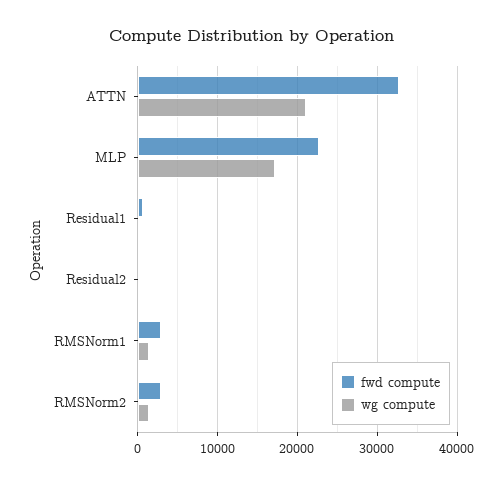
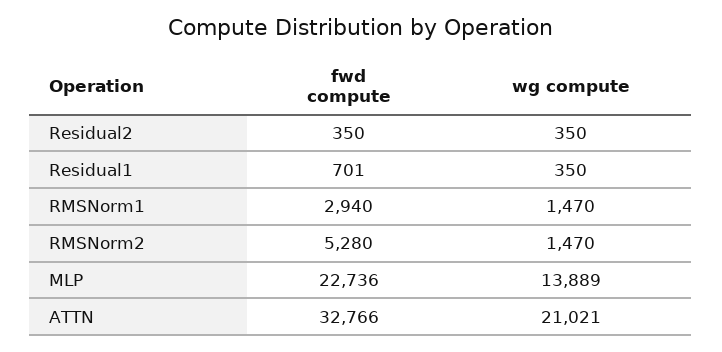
wg compute, MLP: 17000 -> 13889
fwd compute, RMSNorm2: 3000 -> 5280

